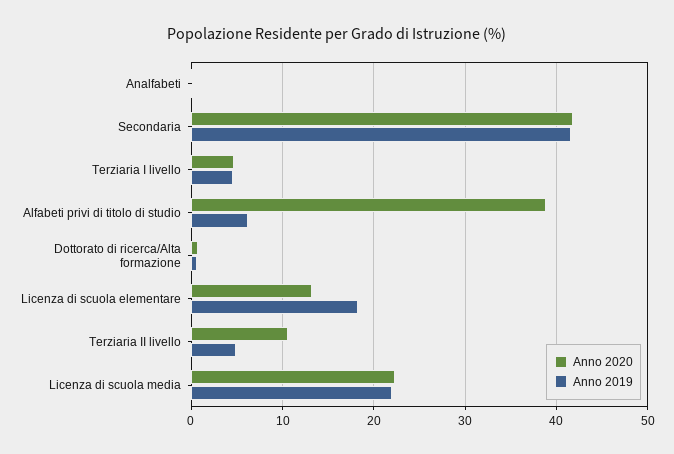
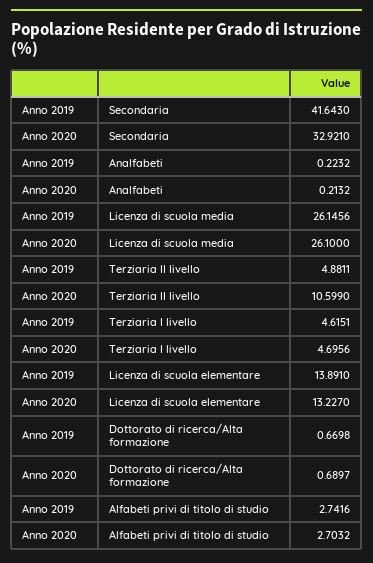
Anno 2020, Secondaria: 42 -> 32.921
Anno 2020, Alfabeti privi di titolo di studio: 39 -> 2.7032
Anno 2019, Alfabeti privi di titolo di studio: 6 -> 2.7416
Anno 2019, Licenza di scuola elementare: 18 -> 13.891
Anno 2020, Licenza di scuola media: 22 -> 26.1
Anno 2019, Licenza di scuola media: 22 -> 26.1456

